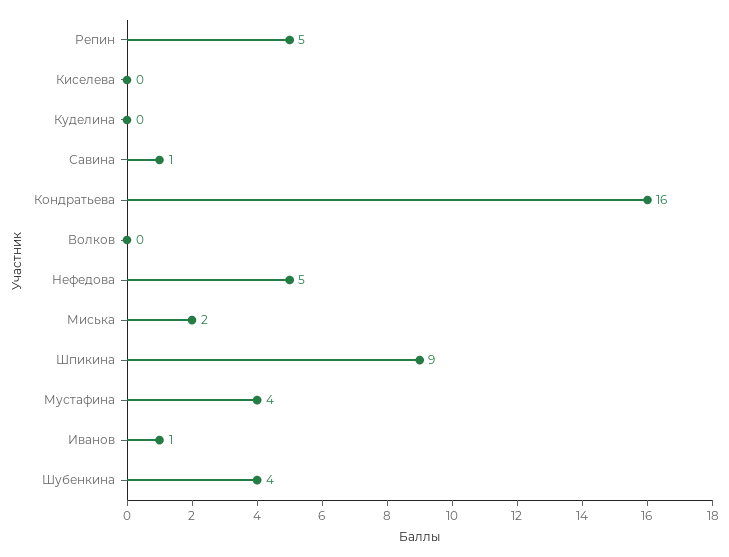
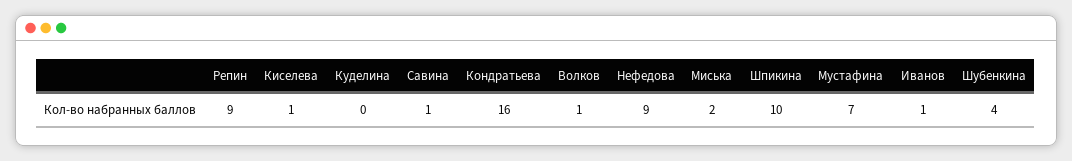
Репин: 5 -> 9
Киселева: 0 -> 1
Волков: 0 -> 1
Нефедова: 5 -> 9
Шпикина: 9 -> 10
Мустафина: 4 -> 7

